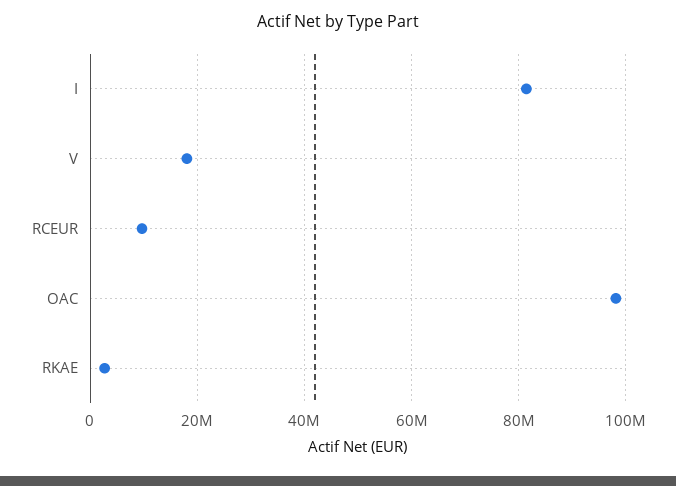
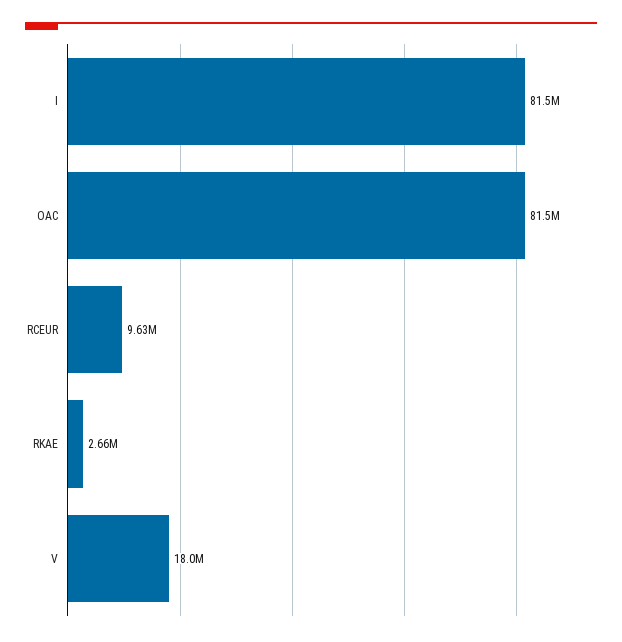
OAC: 98000000 -> 81500000

